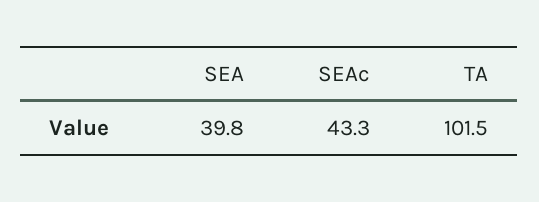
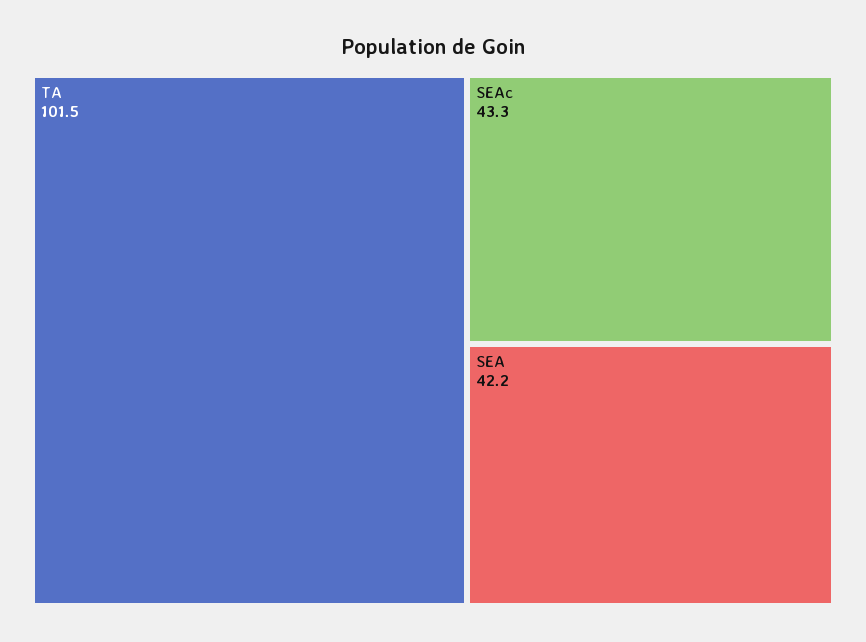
SEA: 39.8 -> 42.2

